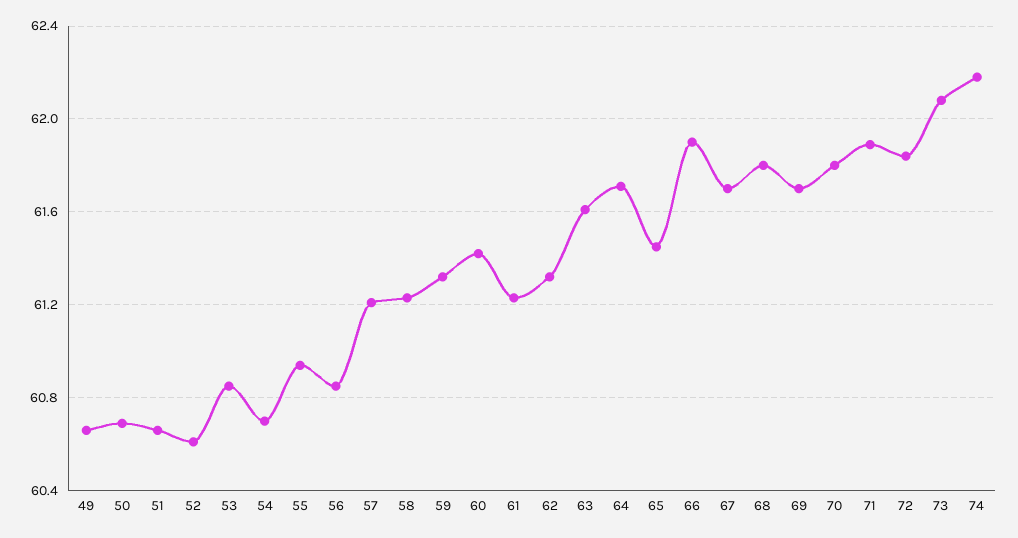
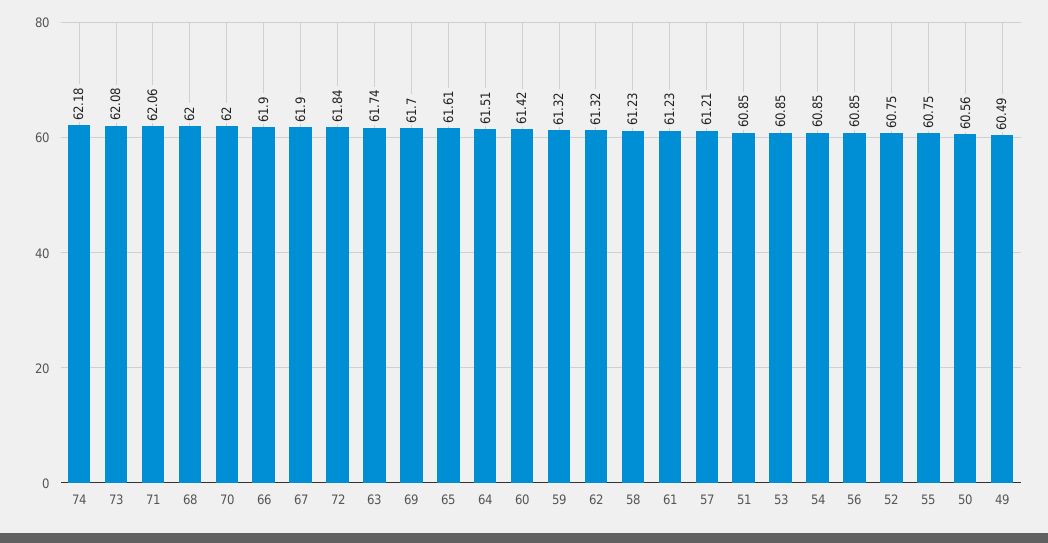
49: 60.65 -> 60.49
50: 60.7 -> 60.56
51: 60.65 -> 60.85
52: 60.6 -> 60.75
54: 60.7 -> 60.85
55: 60.95 -> 60.75
63: 61.6 -> 61.74
64: 61.7 -> 61.51
65: 61.45 -> 61.61
67: 61.7 -> 61.9
68: 61.8 -> 62
70: 61.8 -> 62
71: 61.9 -> 62.06

